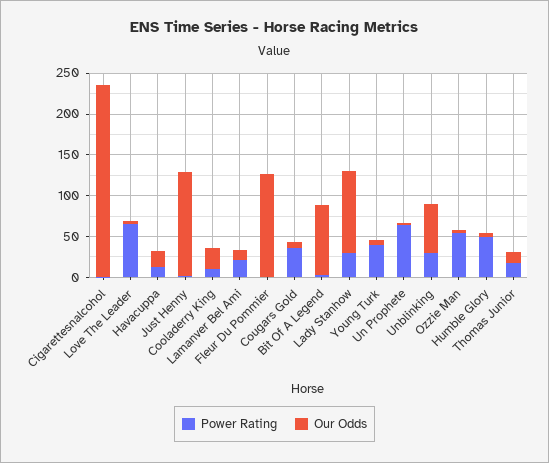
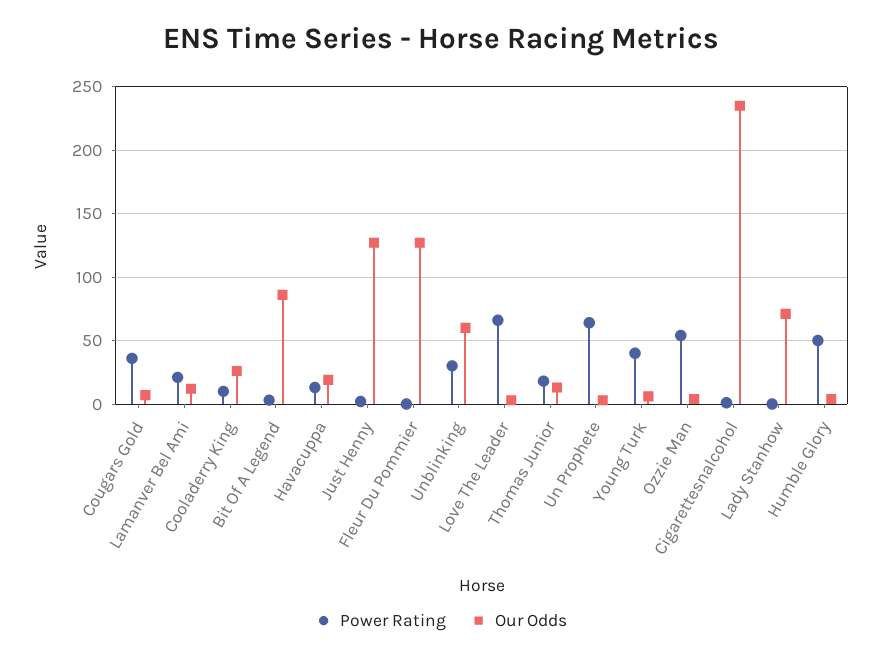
Power Rating, Lady Stanhow: 30 -> 0
Our Odds, Lady Stanhow: 100 -> 70

